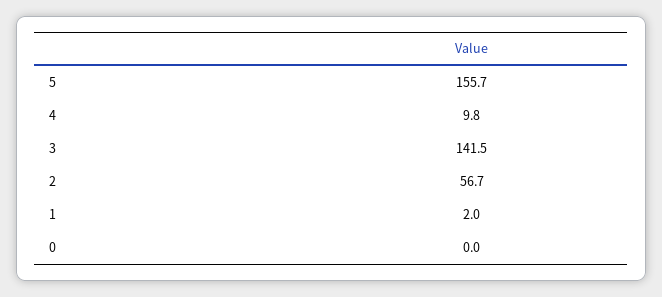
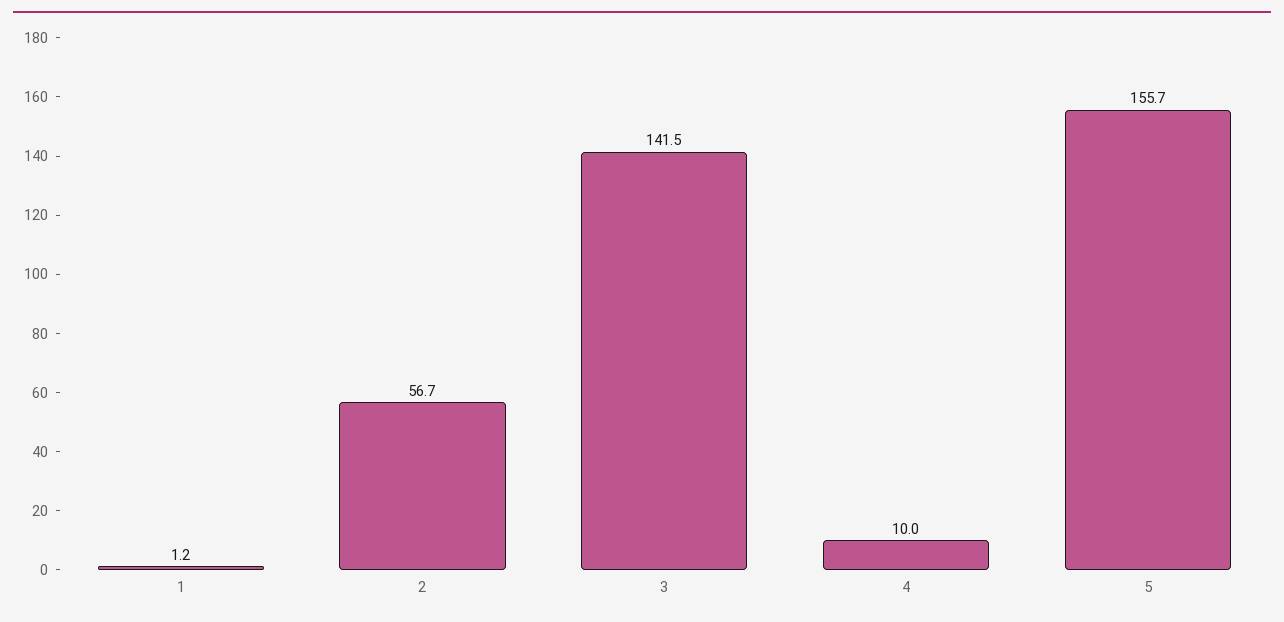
4: 9.8 -> 10
1: 2 -> 1.2
0: 0 -> none

